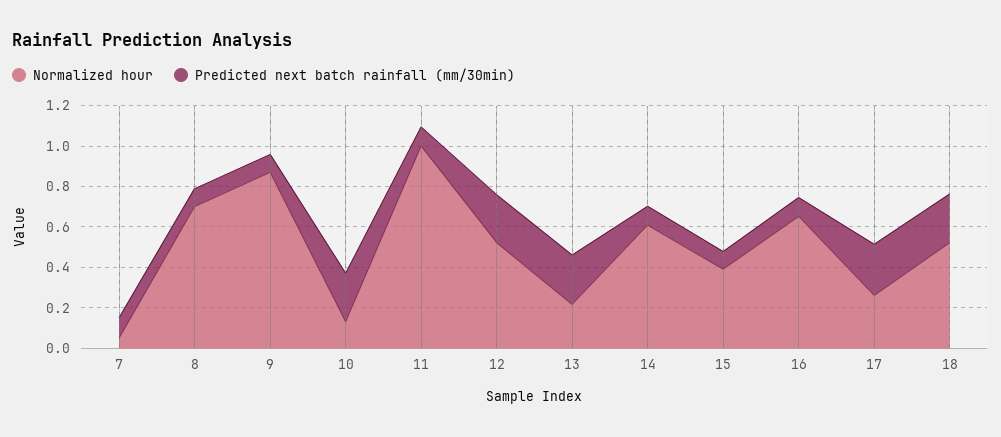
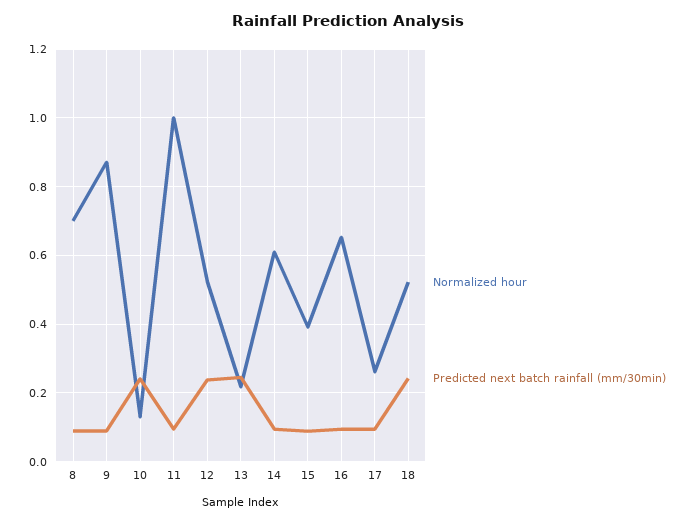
Normalized hour, 7: 0.05 -> none
Predicted next batch rainfall (mm/30min), 7: 0.1 -> none
Predicted next batch rainfall (mm/30min), 17: 0.25 -> 0.1

